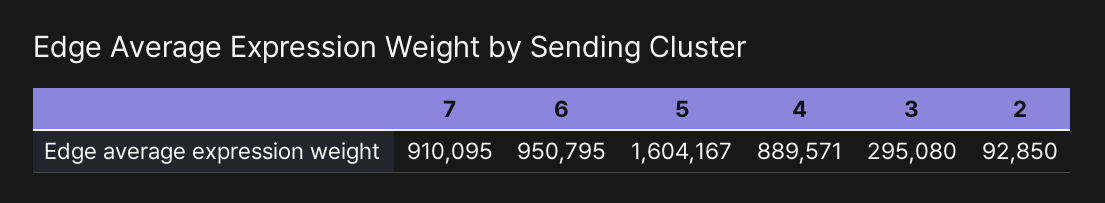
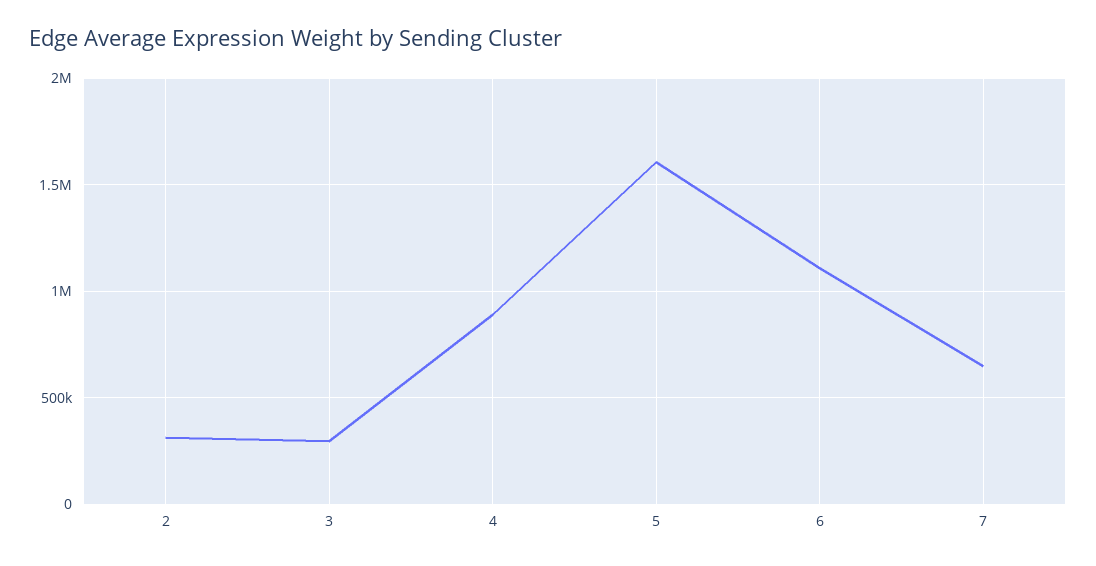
7: 910095 -> 650000
6: 950795 -> 1100000
2: 92850 -> 300000

